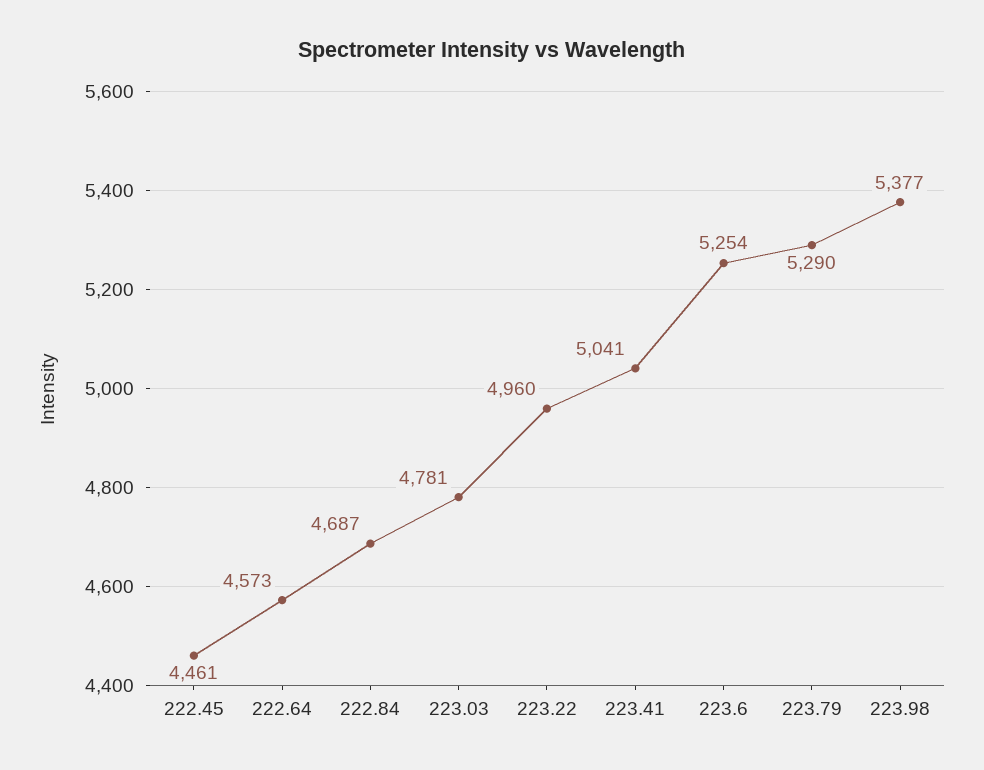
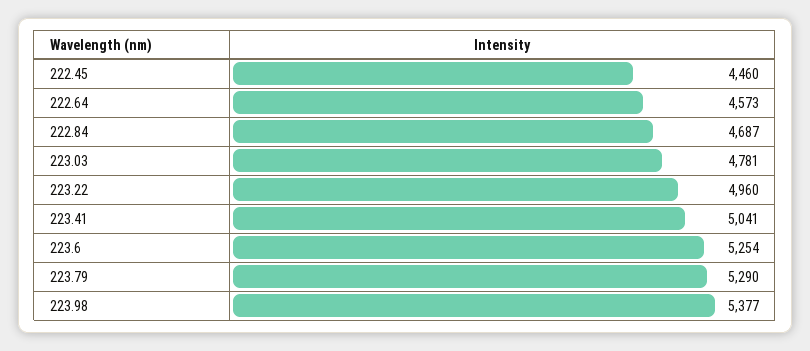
222.45: 4461 -> 4460

